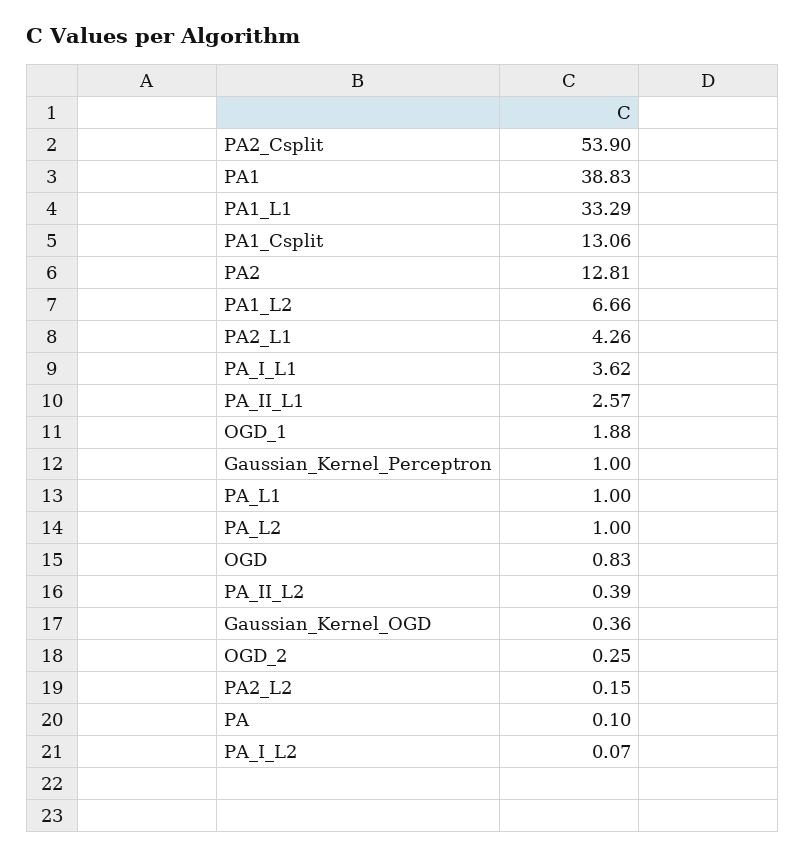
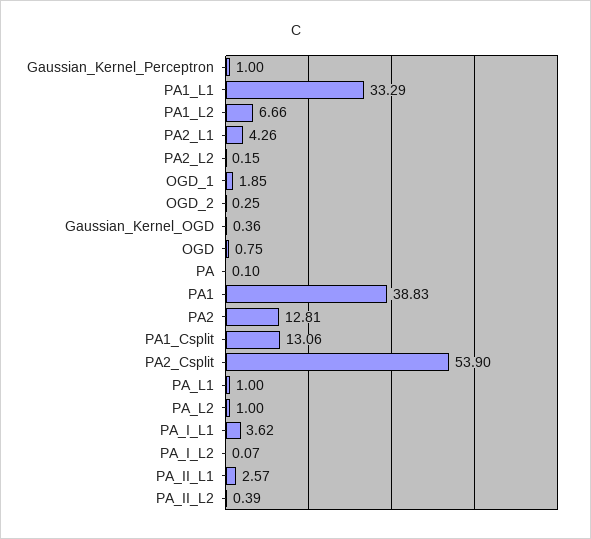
OGD_1: 1.88 -> 1.85
OGD: 0.83 -> 0.75

